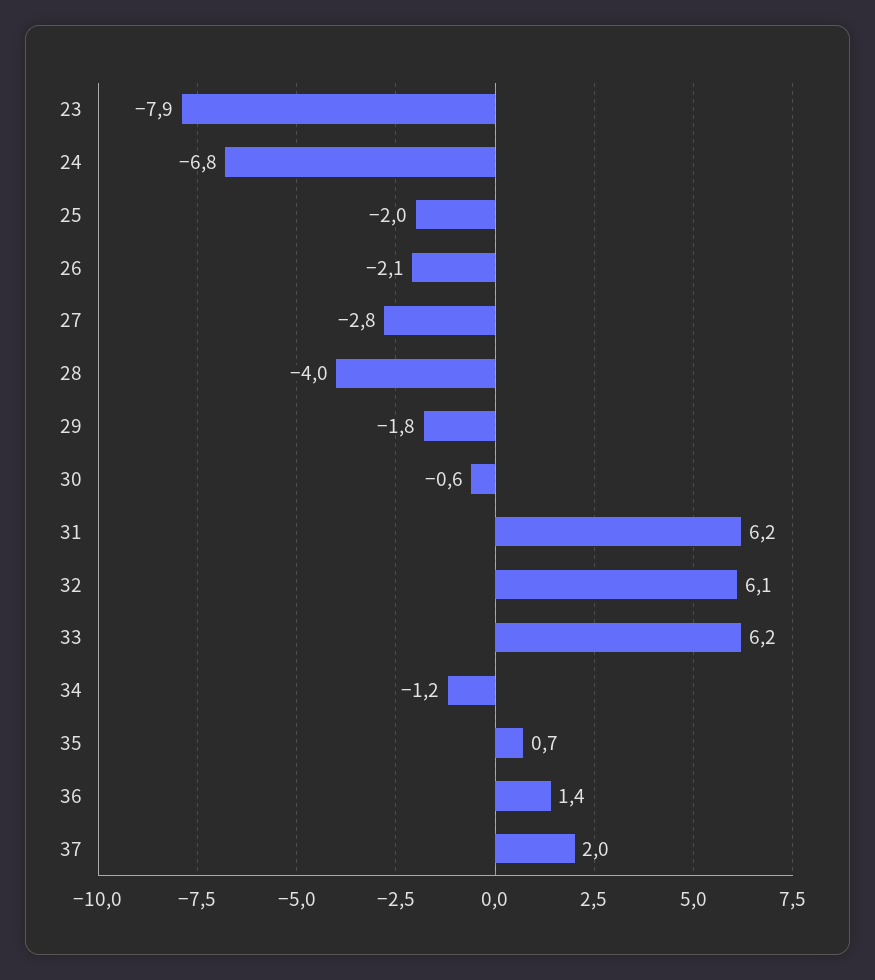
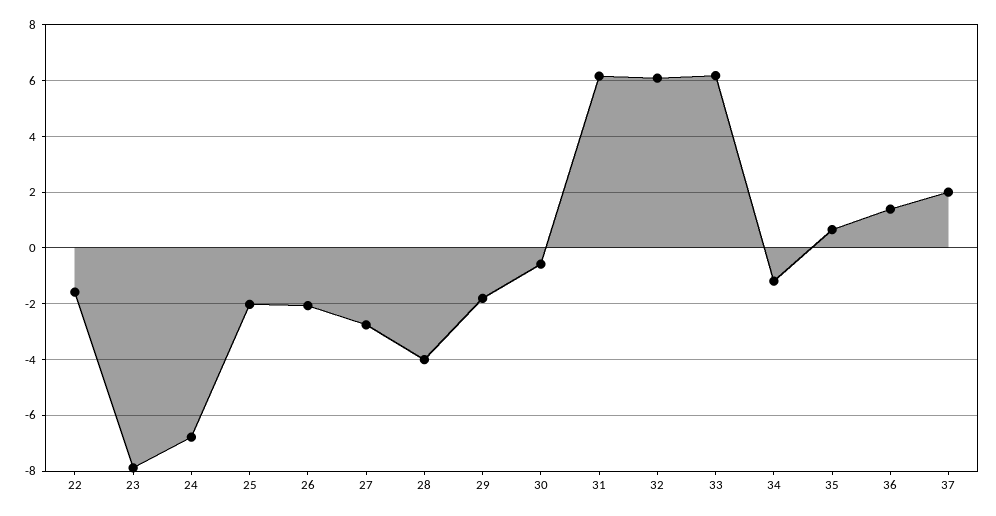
22: none -> -1.5

